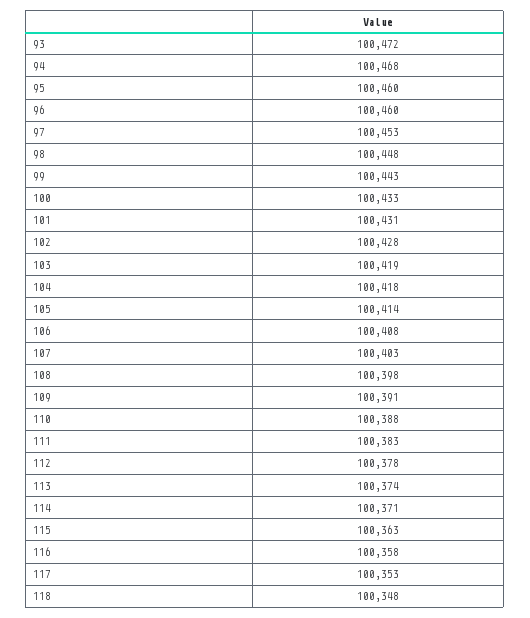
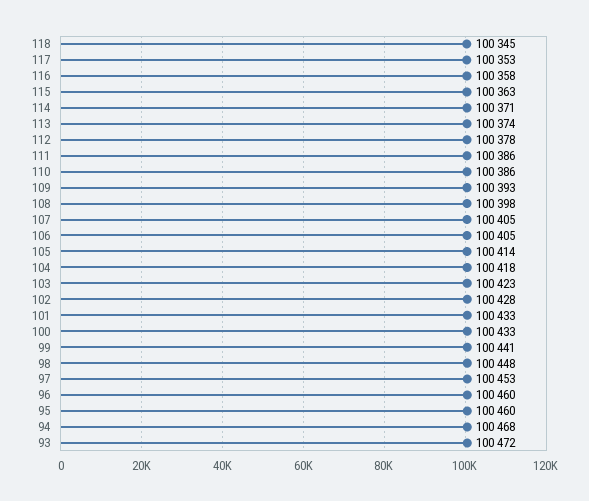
99: 100443 -> 100441
101: 100431 -> 100433
103: 100419 -> 100423
106: 100408 -> 100405
107: 100403 -> 100405
109: 100391 -> 100393
110: 100388 -> 100386
111: 100383 -> 100386
118: 100348 -> 100345

